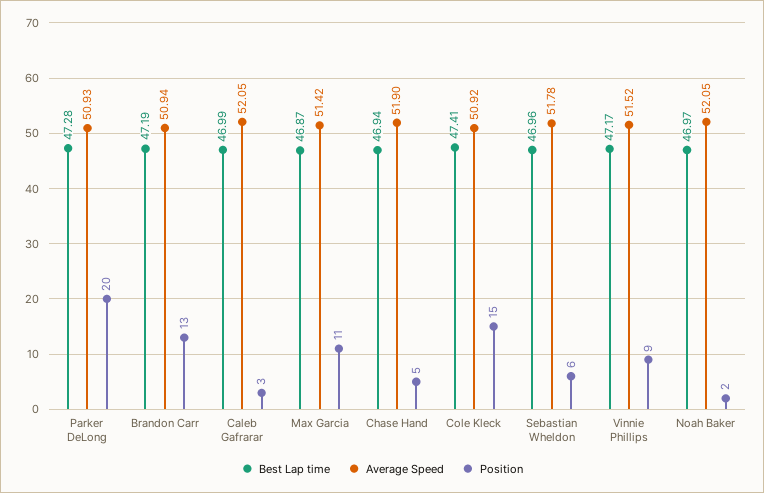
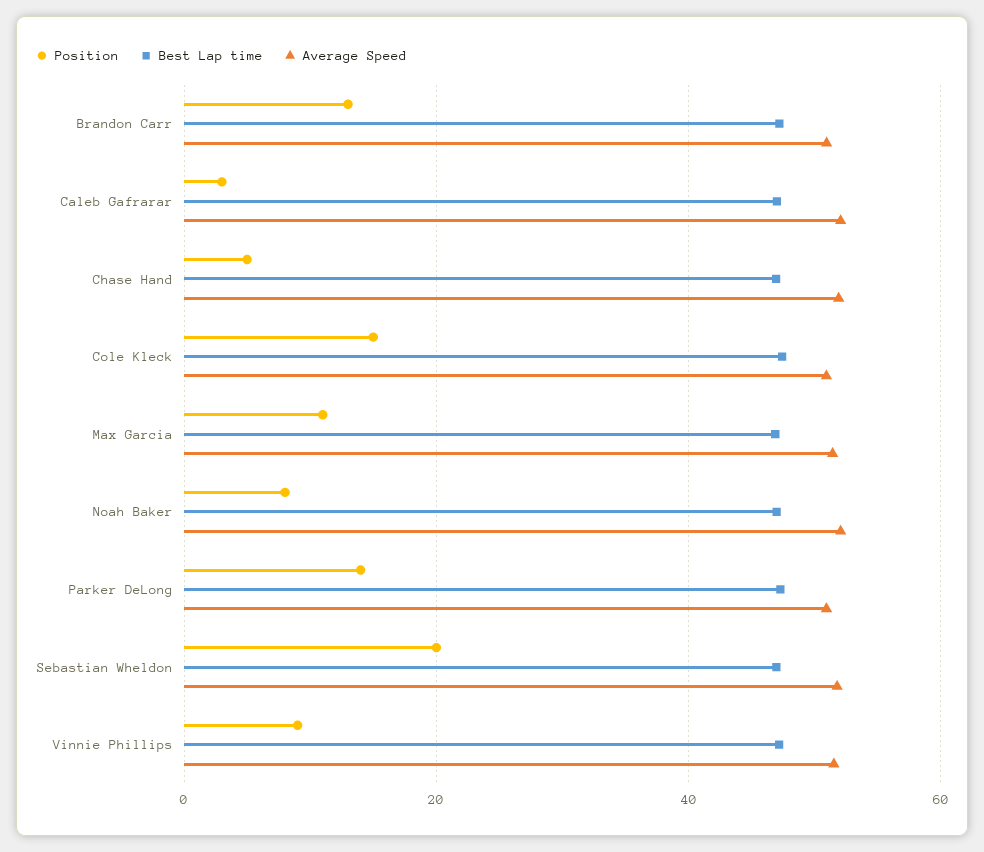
Position, Parker DeLong: 20 -> 14
Position, Sebastian Wheldon: 6 -> 20
Position, Noah Baker: 2 -> 8

